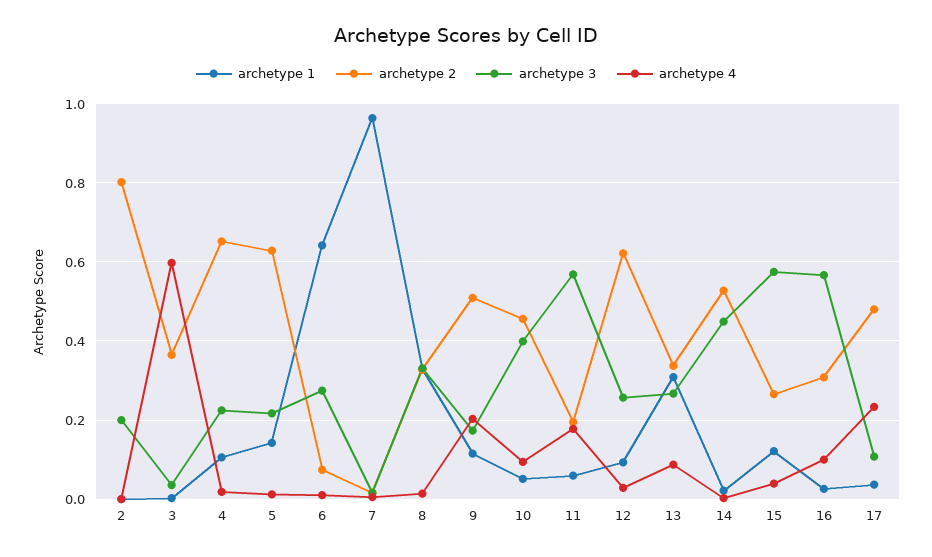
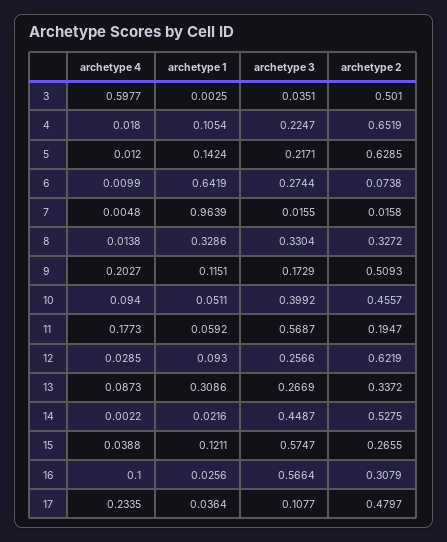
archetype 1, 2: 0 -> none
archetype 2, 2: 0.8 -> none
archetype 3, 2: 0.2 -> none
archetype 4, 2: 0 -> none
archetype 2, 3: 0.36 -> 0.501

